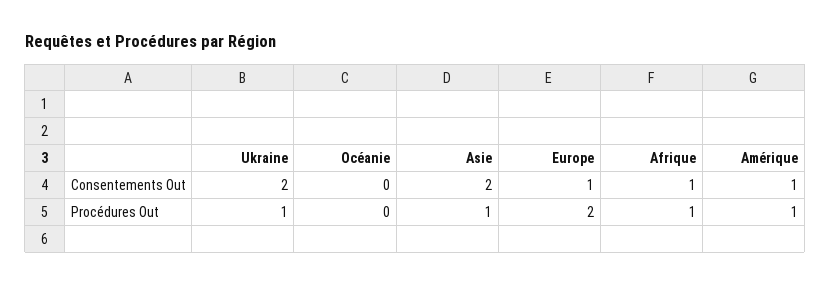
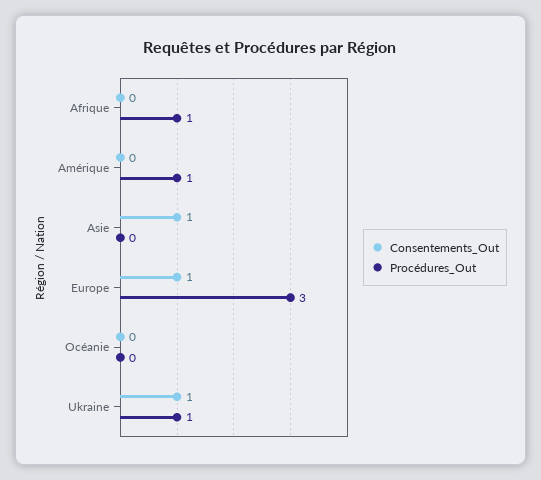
Consentements Out, Ukraine: 2 -> 1
Consentements Out, Asie: 2 -> 1
Consentements Out, Afrique: 1 -> 0
Consentements Out, Amérique: 1 -> 0
Procédures Out, Asie: 1 -> 0
Procédures Out, Europe: 2 -> 3

